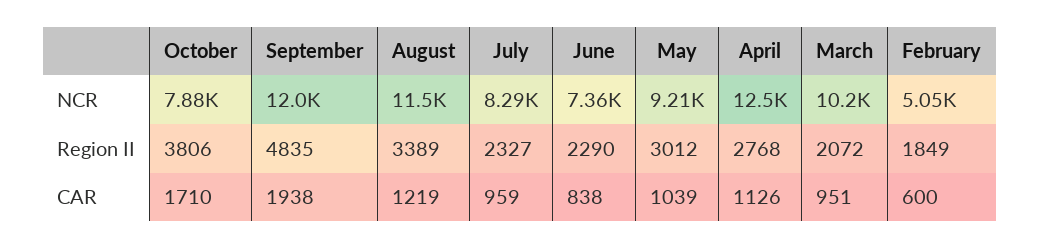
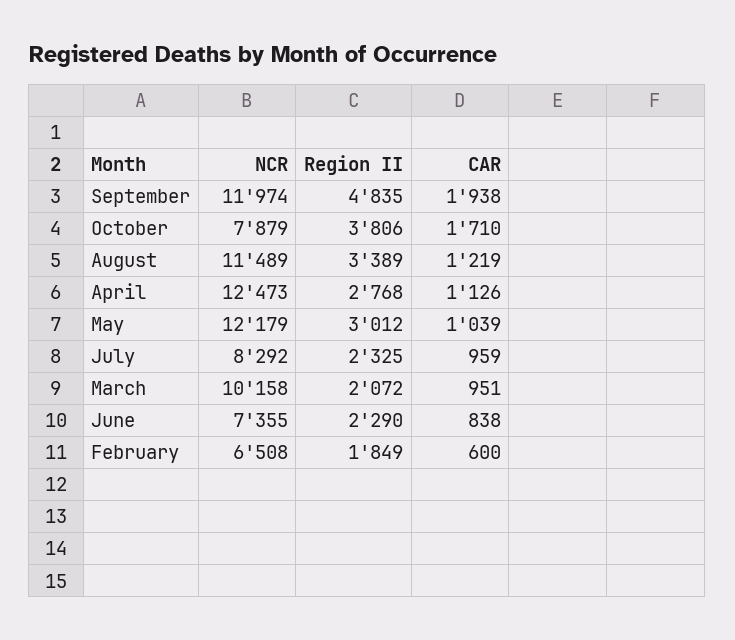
May, NCR: 9210 -> 12179
February, NCR: 5050 -> 6508
July, Region II: 2327 -> 2325

